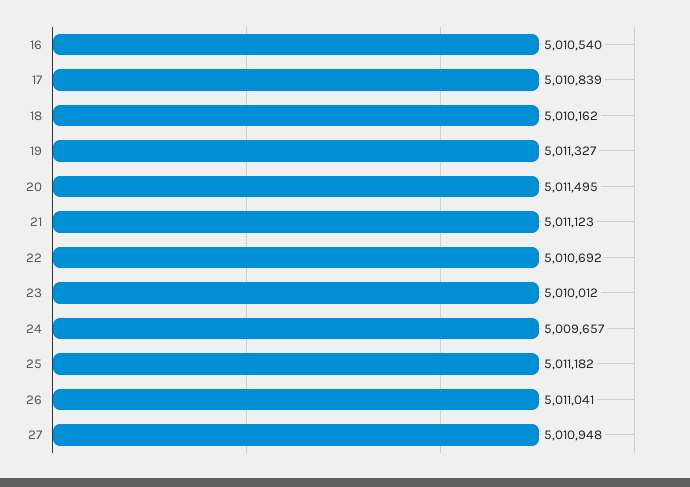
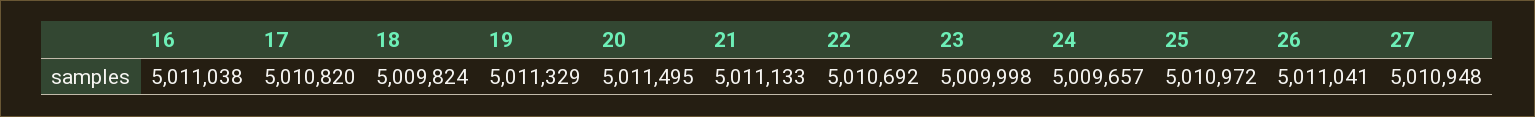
16: 5010540 -> 5011038
17: 5010839 -> 5010820
18: 5010162 -> 5009824
19: 5011327 -> 5011329
21: 5011123 -> 5011133
23: 5010012 -> 5009998
25: 5011182 -> 5010972

